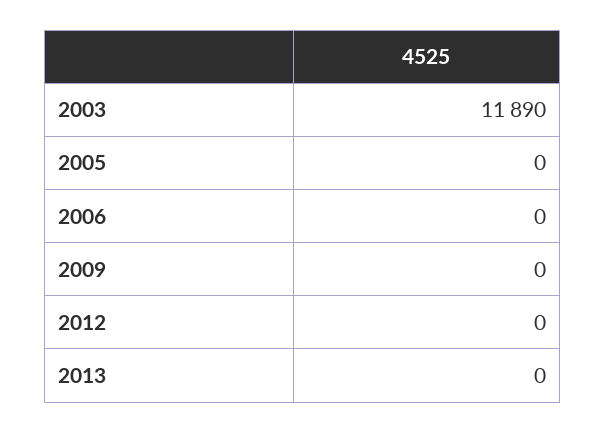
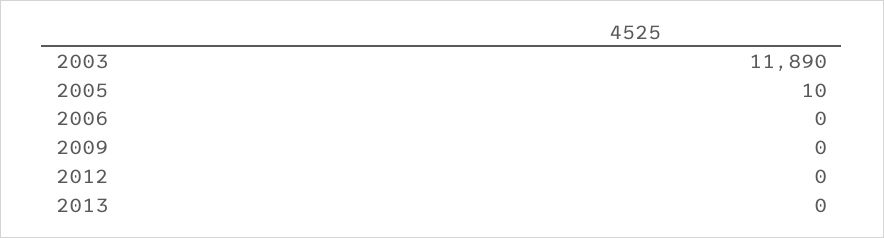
2005: 0 -> 10

